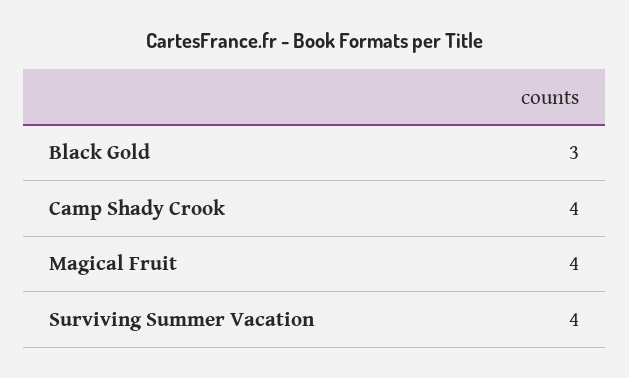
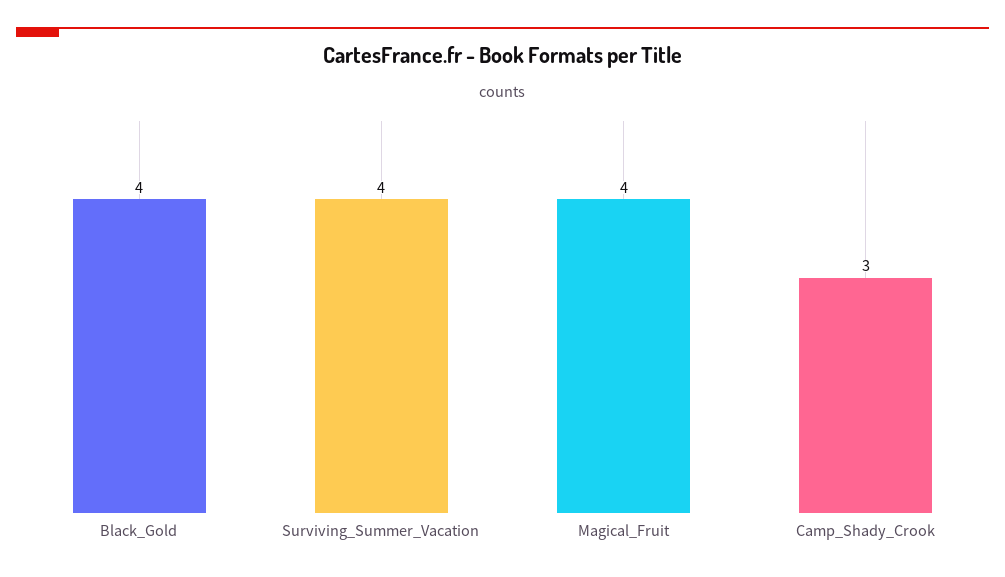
Black Gold: 3 -> 4
Camp Shady Crook: 4 -> 3

